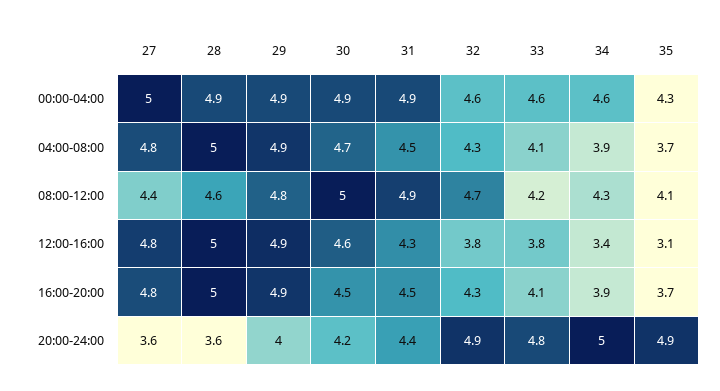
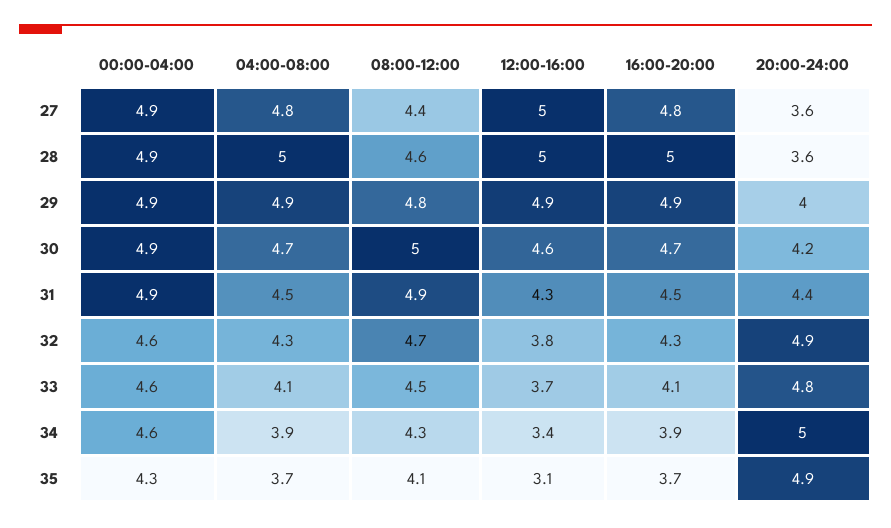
27, 00:00-04:00: 5 -> 4.9
33, 08:00-12:00: 4.2 -> 4.5
27, 12:00-16:00: 4.8 -> 5
33, 12:00-16:00: 3.8 -> 3.7
30, 16:00-20:00: 4.5 -> 4.7

